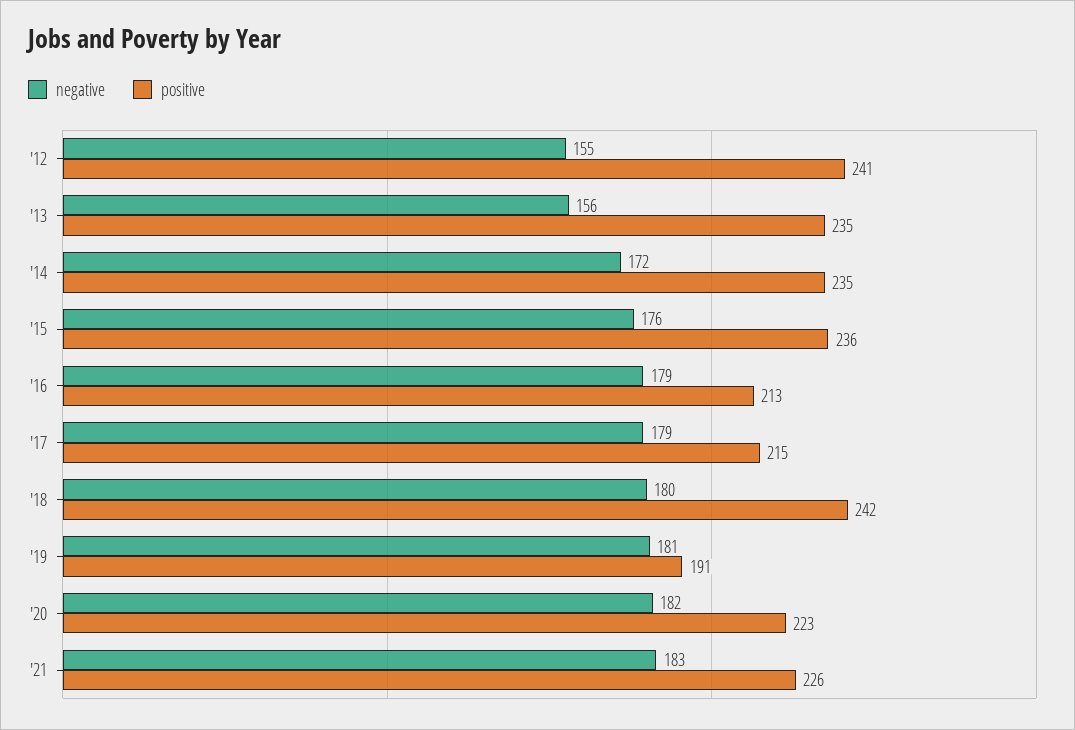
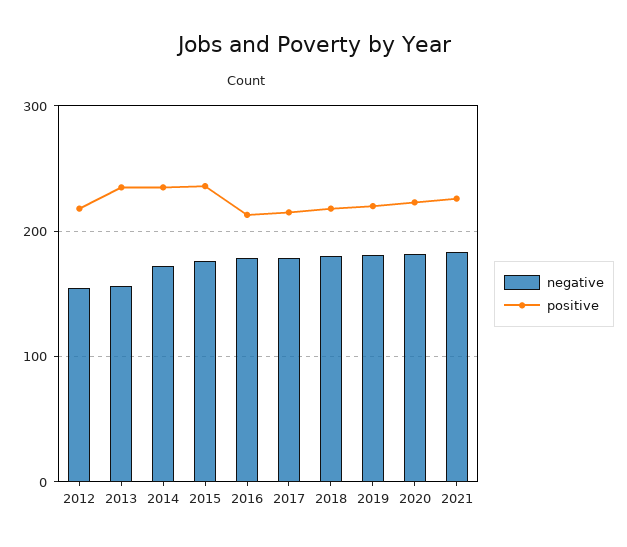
positive, '12: 241 -> 220
positive, '18: 242 -> 220
positive, '19: 191 -> 220

